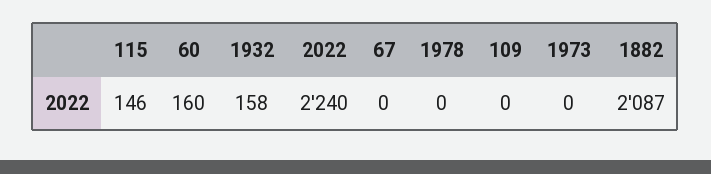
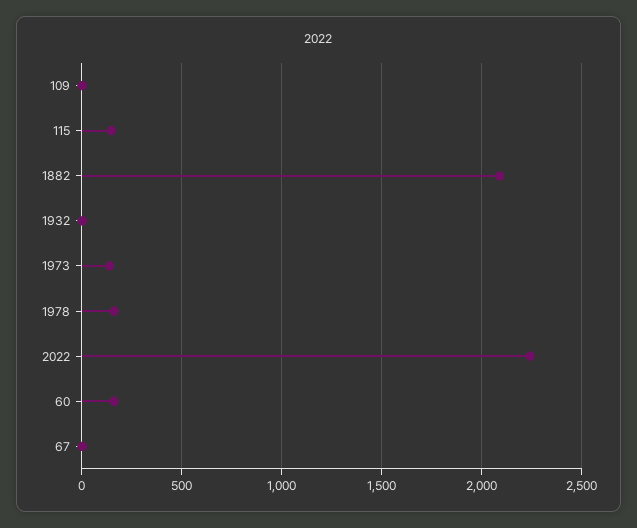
1932: 158 -> 0
1978: 0 -> 150
1973: 0 -> 150

